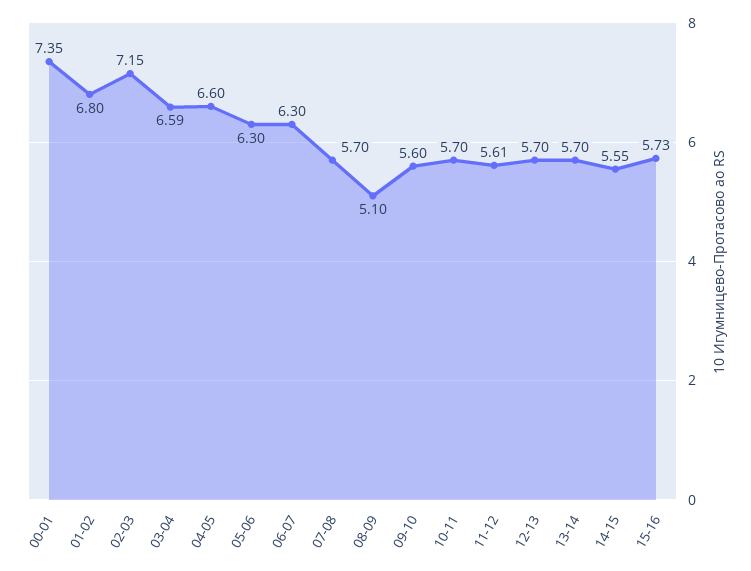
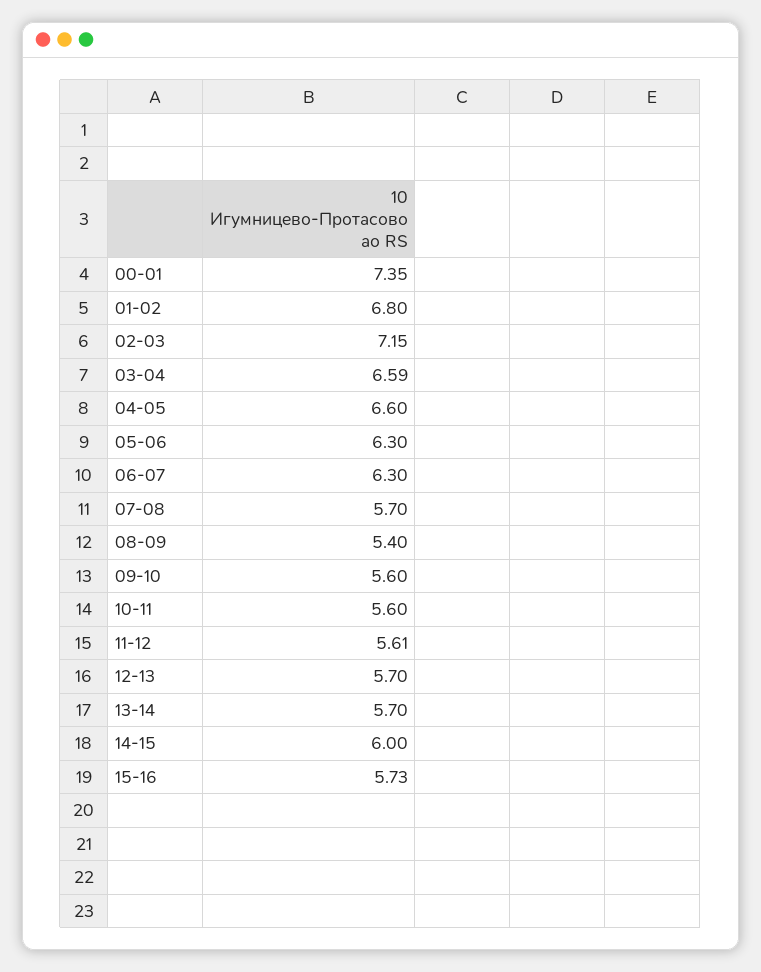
08-09: 5.1 -> 5.4
10-11: 5.7 -> 5.6
14-15: 5.55 -> 6

